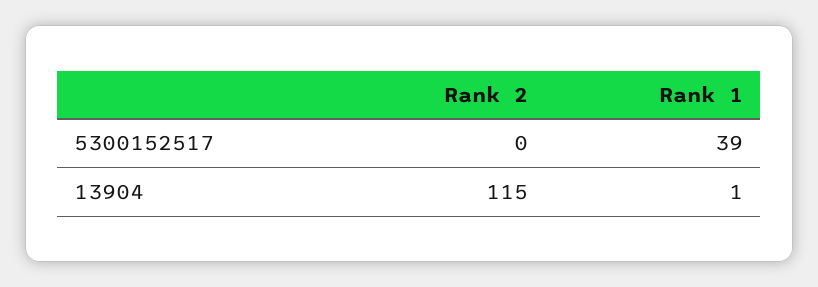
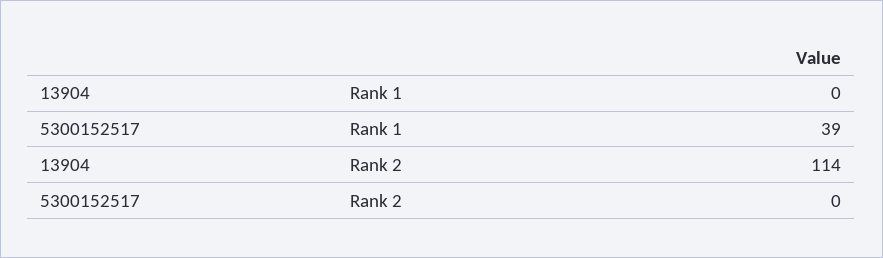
Rank 2, 13904: 115 -> 114
Rank 1, 13904: 1 -> 0

